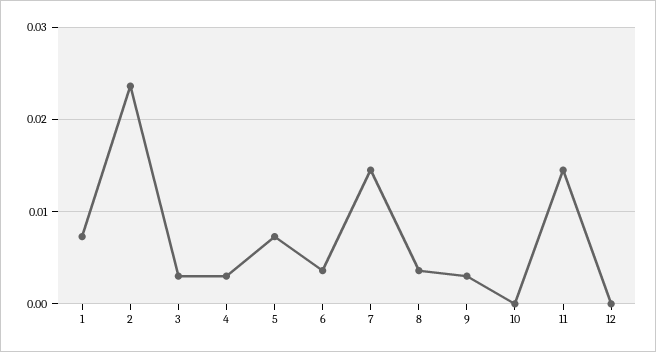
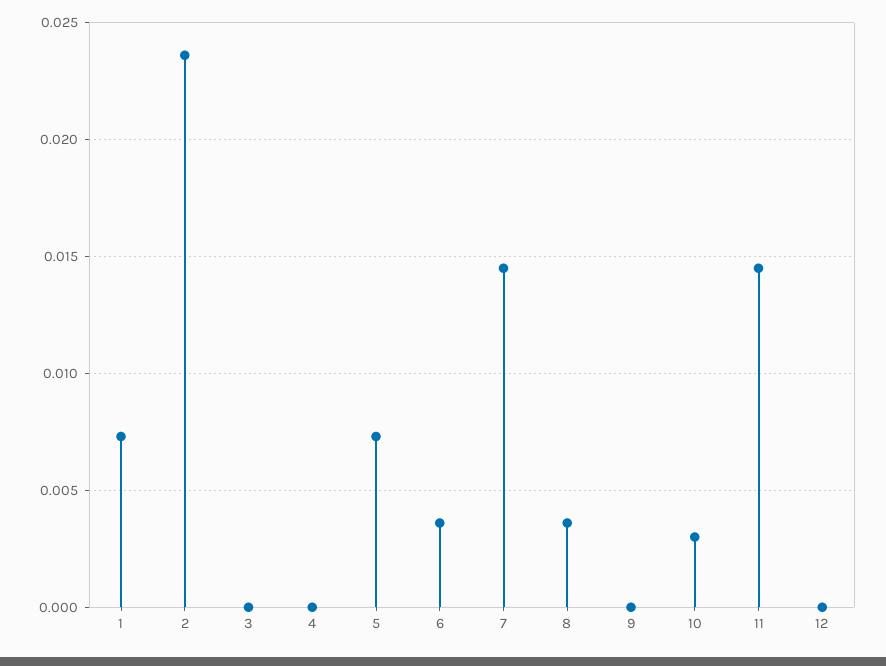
3: 0.003 -> 0
4: 0.003 -> 0
9: 0.003 -> 0
10: 0 -> 0.003

